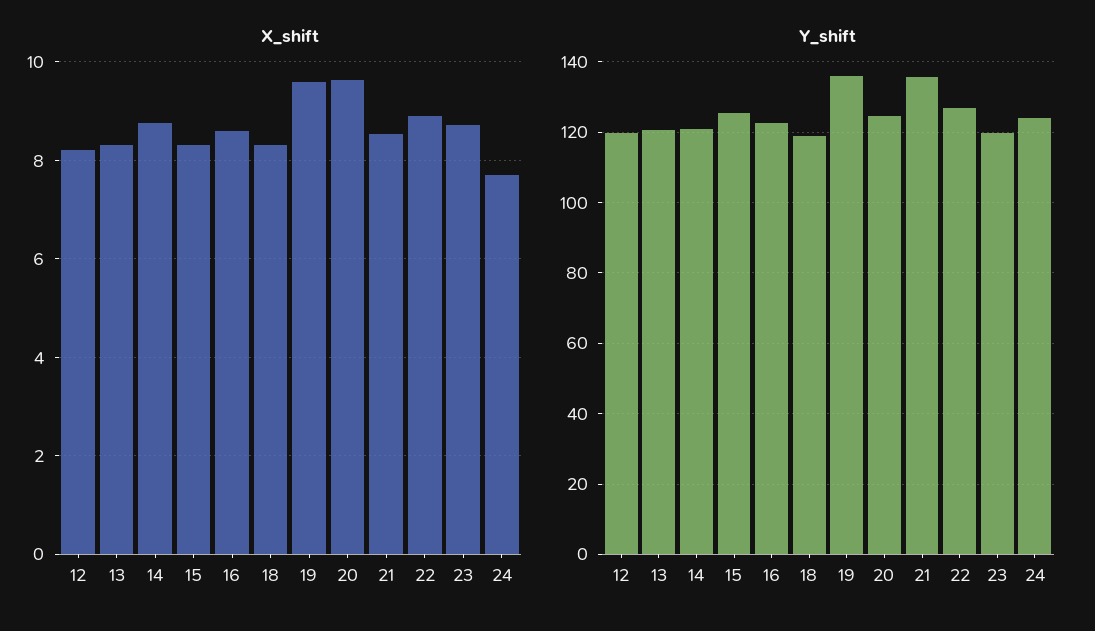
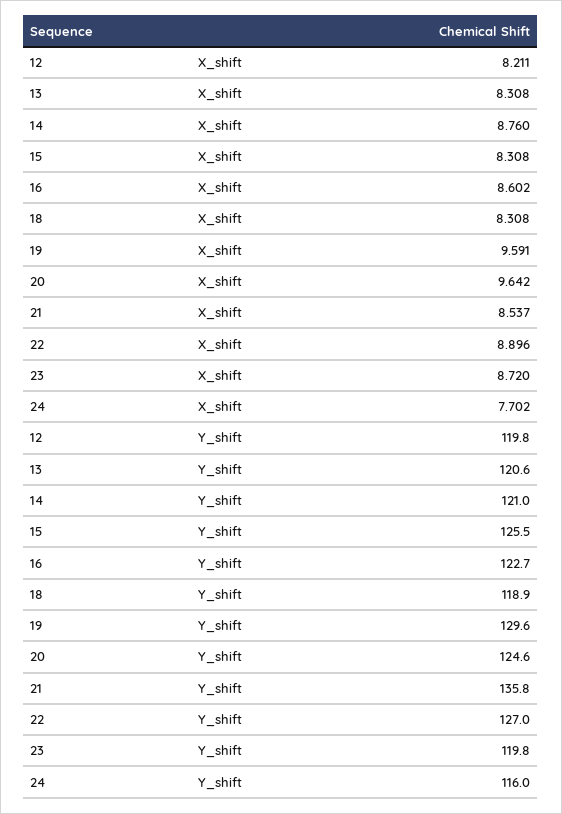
Y_shift, 19: 136 -> 129.6
Y_shift, 24: 124 -> 116

